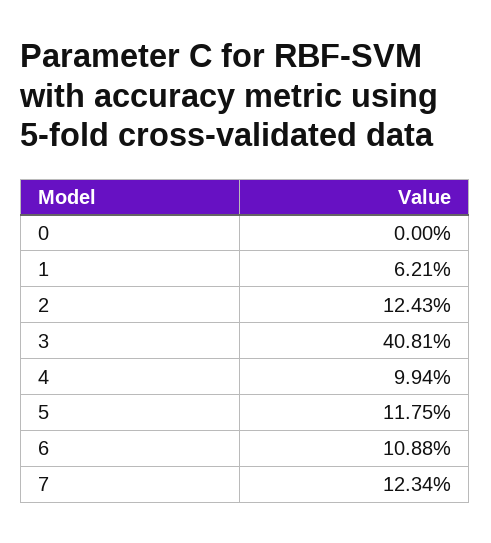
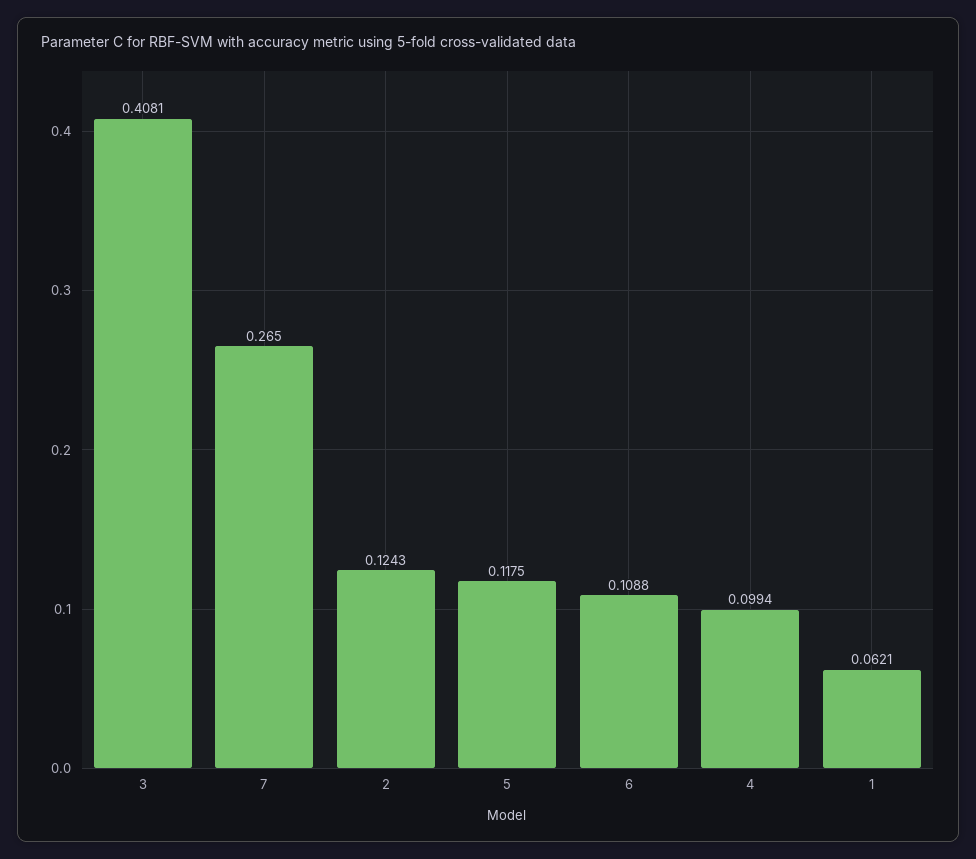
0: 0 -> none
7: 0.1234 -> 0.265

